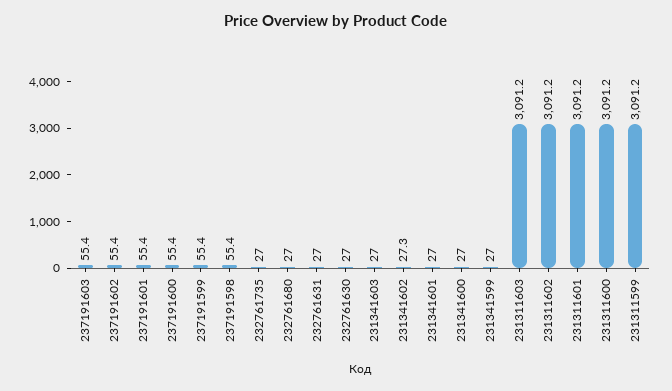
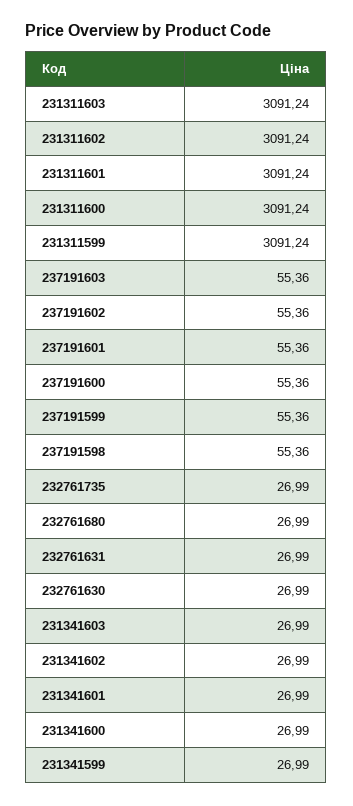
231341602: 27.3 -> 26.99

